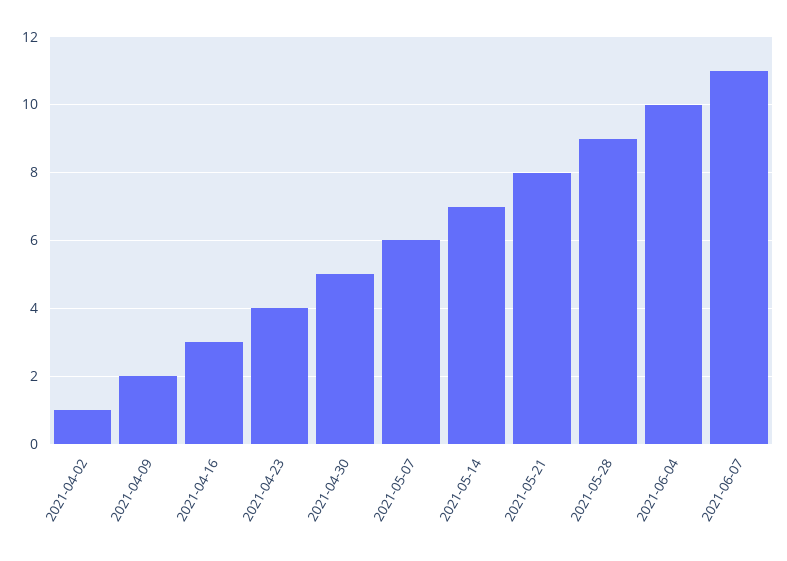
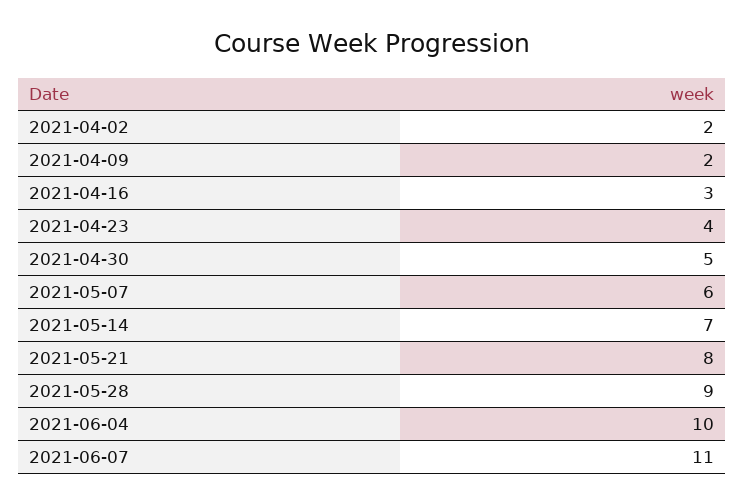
2021-04-02: 1 -> 2

